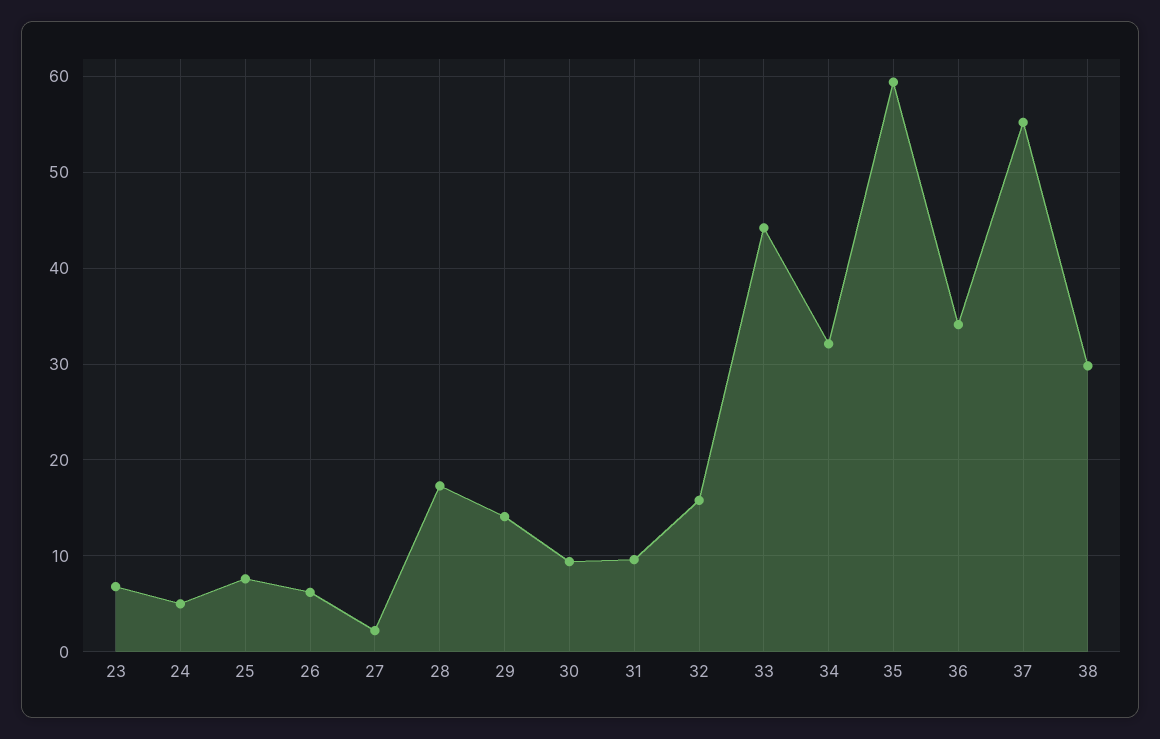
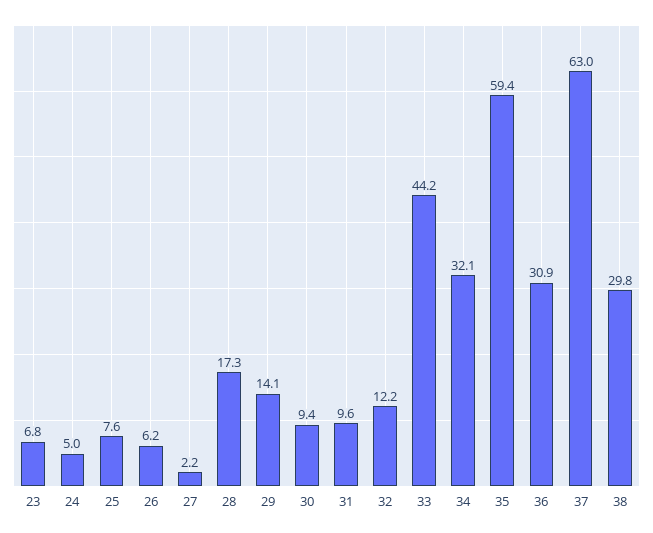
32: 16 -> 12.2
36: 34 -> 30.9
37: 55 -> 63

